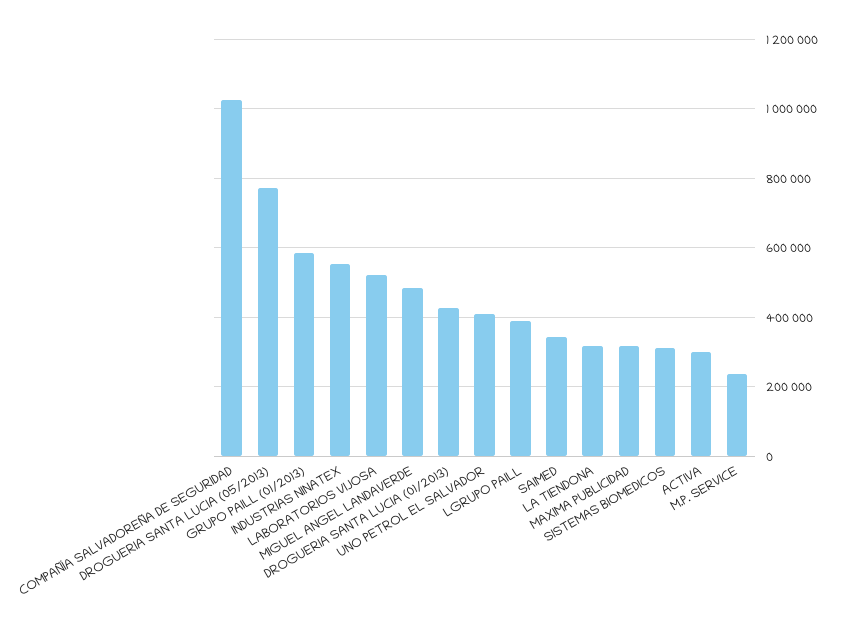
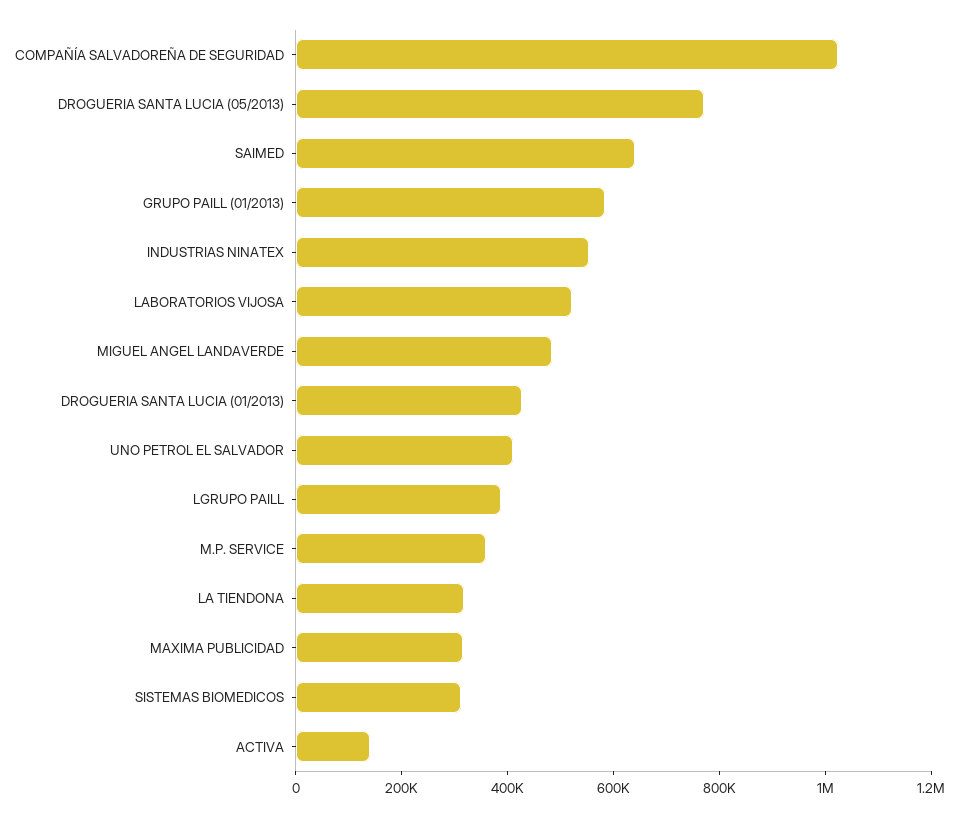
SAIMED: 340000 -> 650000
ACTIVA: 300000 -> 150000
M.P. SERVICE: 240000 -> 350000

